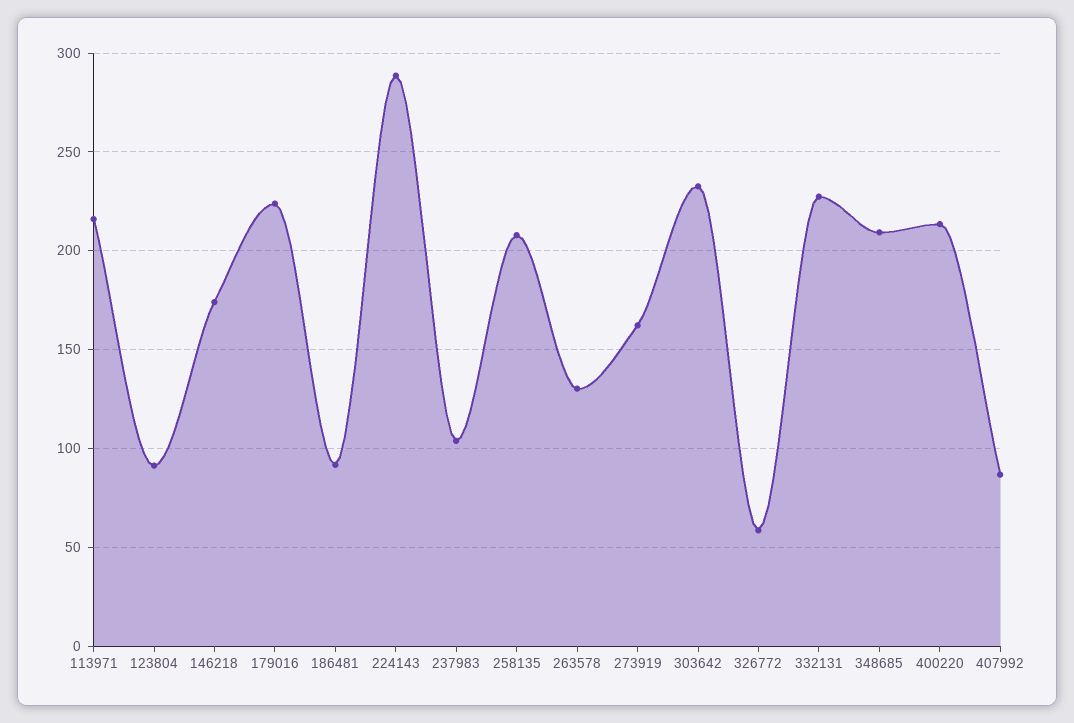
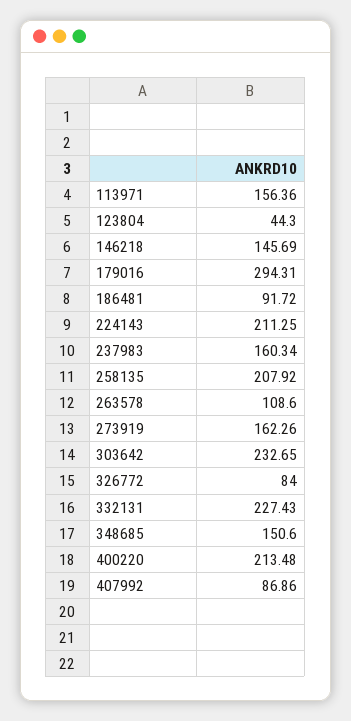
113971: 215 -> 156.36
123804: 90 -> 44.3
146218: 175 -> 145.69
179016: 225 -> 294.31
224143: 290 -> 211.25
237983: 105 -> 160.34
263578: 130 -> 108.6
326772: 60 -> 84
348685: 210 -> 150.6

